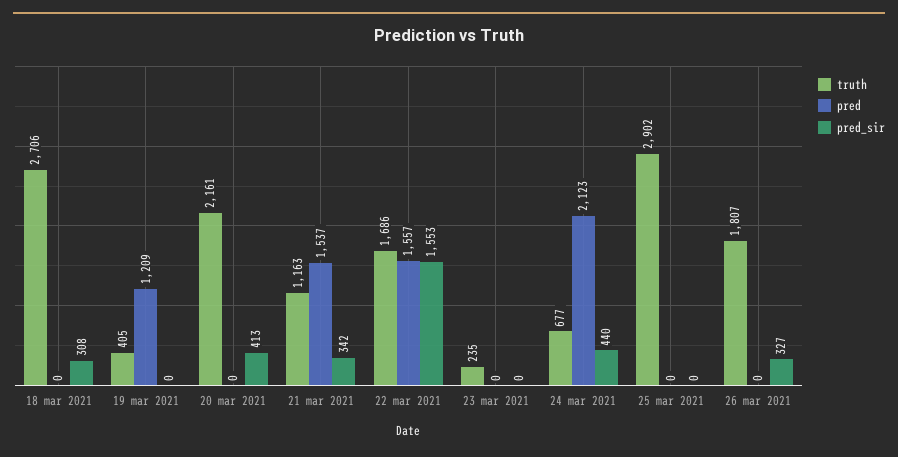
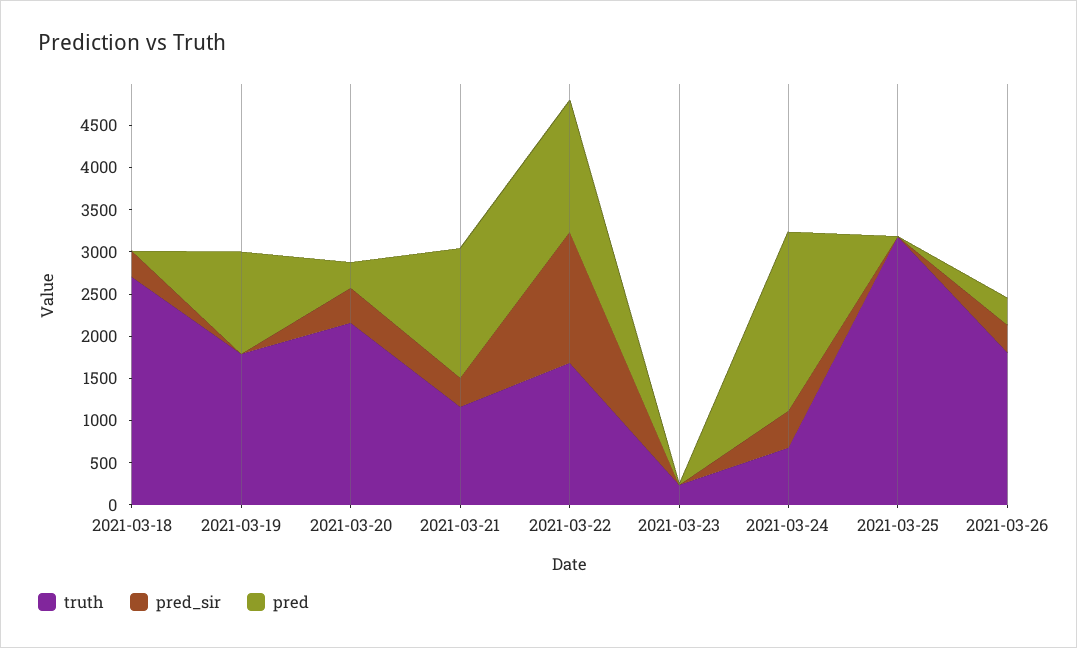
truth, 19 mar 2021: 405 -> 1800
pred, 20 mar 2021: 0 -> 300
truth, 25 mar 2021: 2902 -> 3200
pred, 26 mar 2021: 0 -> 300

